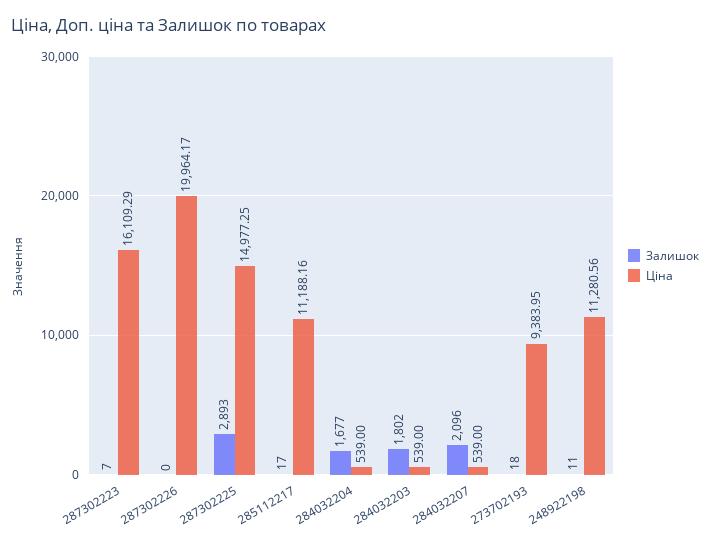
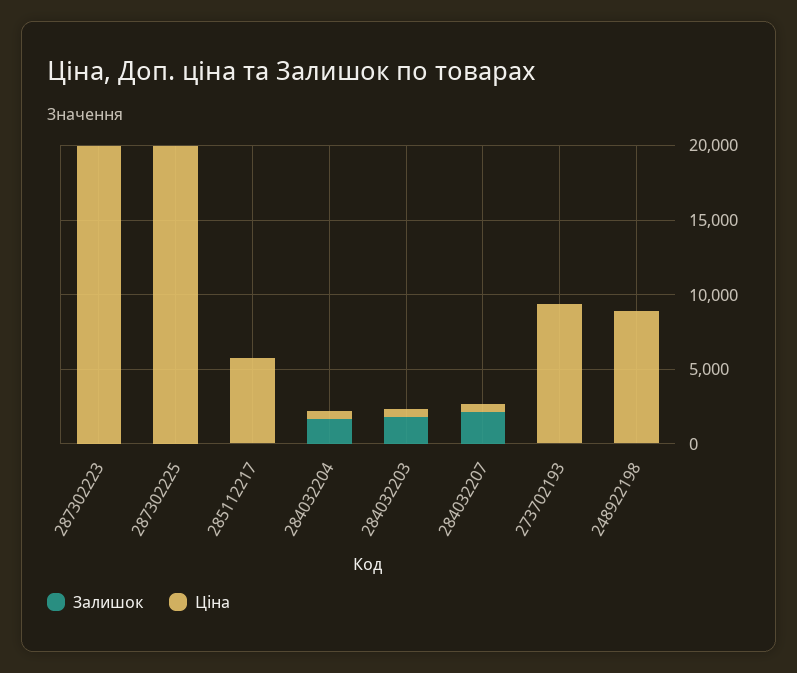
Ціна, 287302223: 16109.29 -> 20000
Залишок, 287302226: 0 -> none
Ціна, 287302226: 19964.17 -> none
Залишок, 287302225: 2893 -> 0
Ціна, 287302225: 14977.25 -> 20000
Ціна, 285112217: 11188.16 -> 6000
Ціна, 248922198: 11280.56 -> 9000

